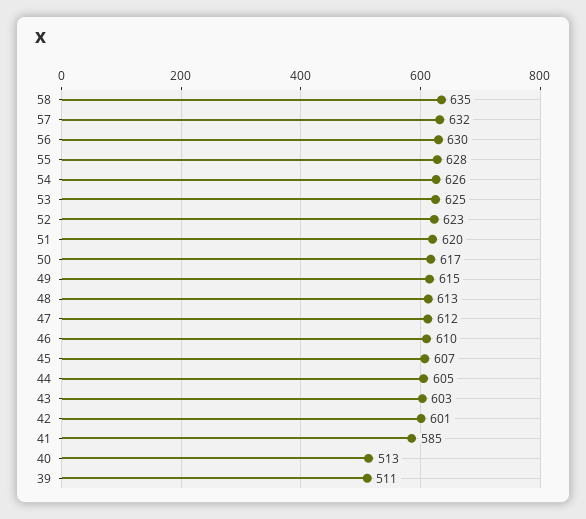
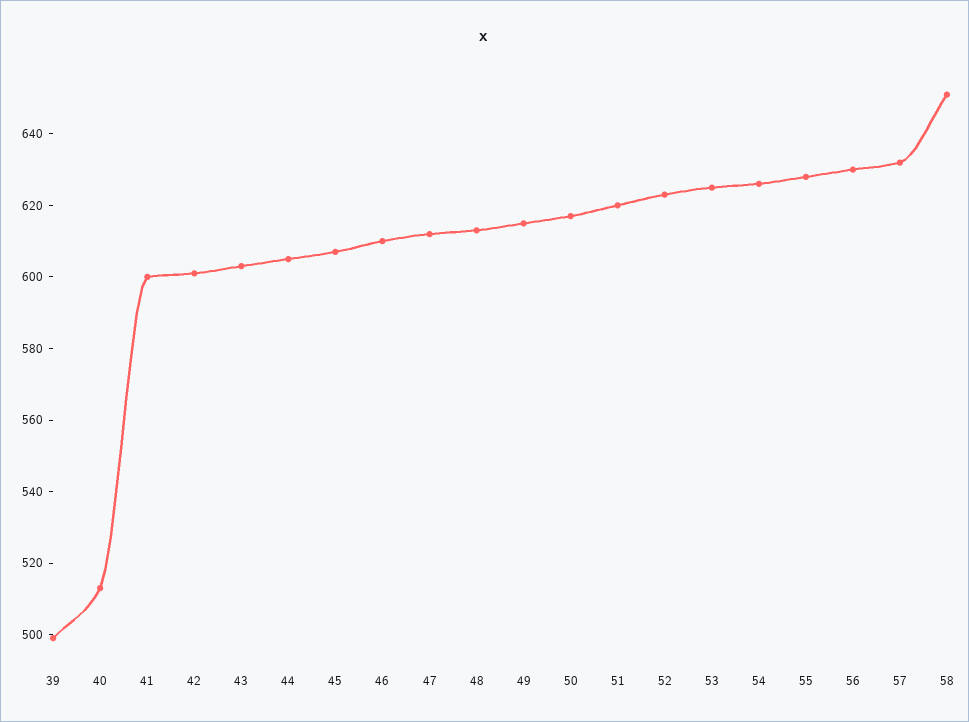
58: 635 -> 650
41: 585 -> 600
39: 511 -> 500

